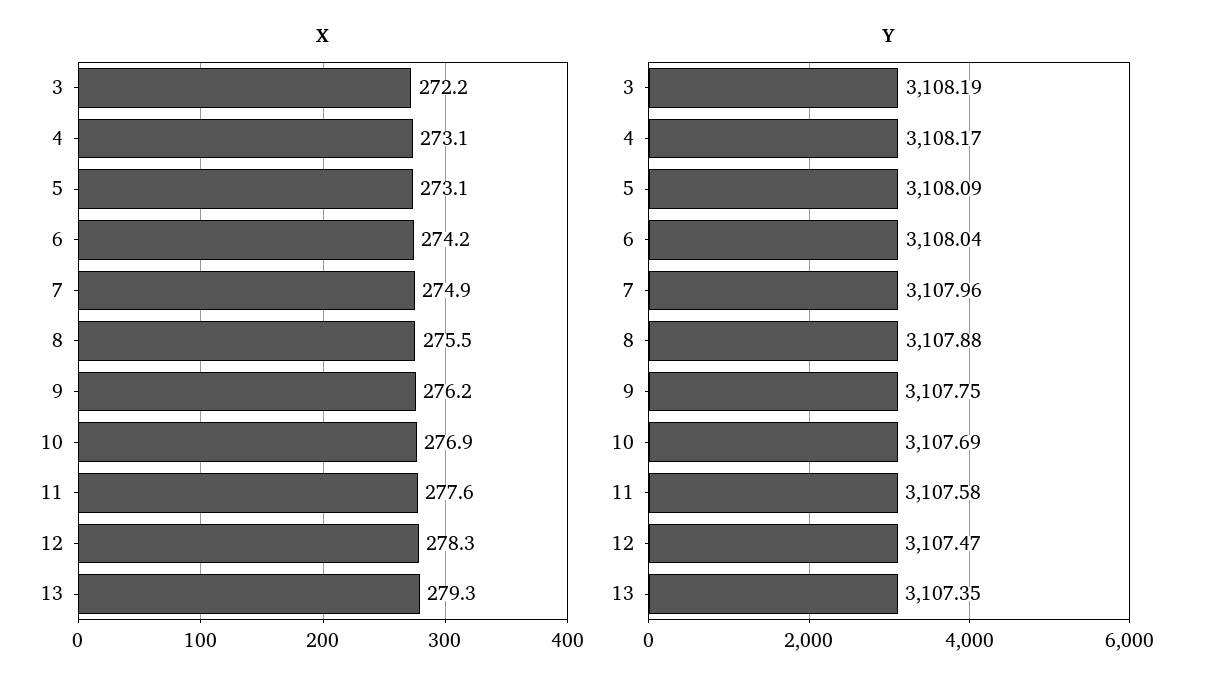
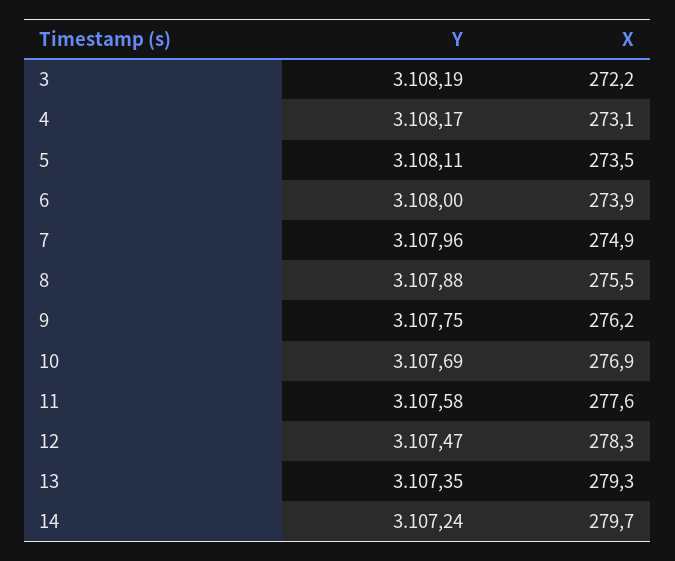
X, 5: 273.1 -> 273.5
X, 6: 274.2 -> 273.9
Y, 5: 3108.09 -> 3108.11
Y, 6: 3108.04 -> 3108
Y, 14: none -> 3107.24
X, 14: none -> 279.7

